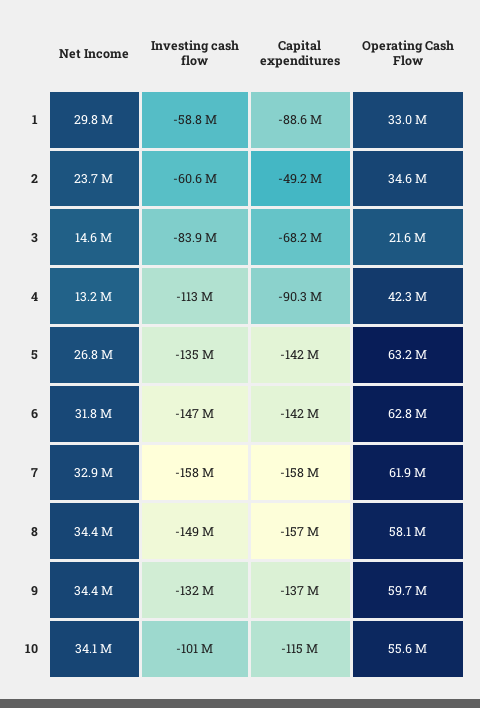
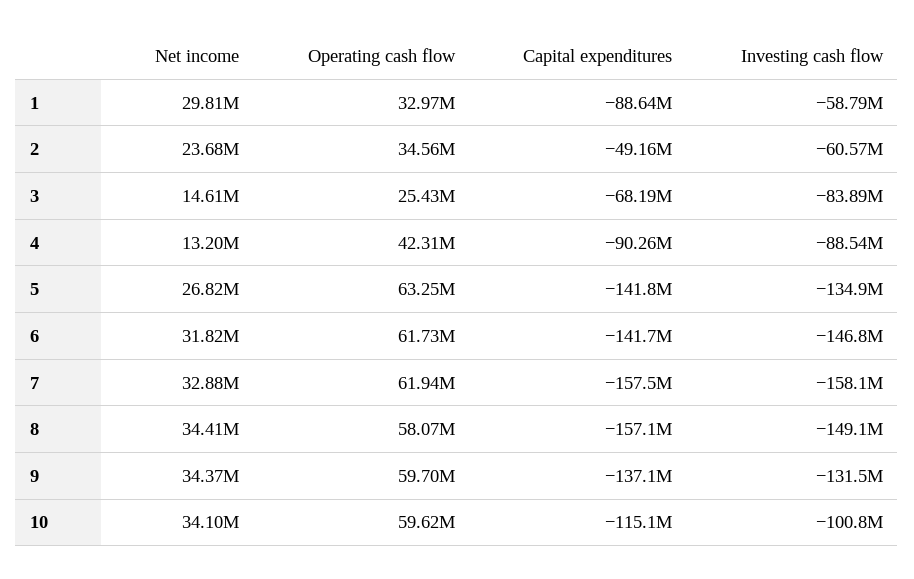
Operating Cash Flow, 3: 21600000 -> 25430000
Investing cash flow, 4: -113000000 -> -88540000
Operating Cash Flow, 6: 62800000 -> 61730000
Operating Cash Flow, 10: 55600000 -> 59620000

